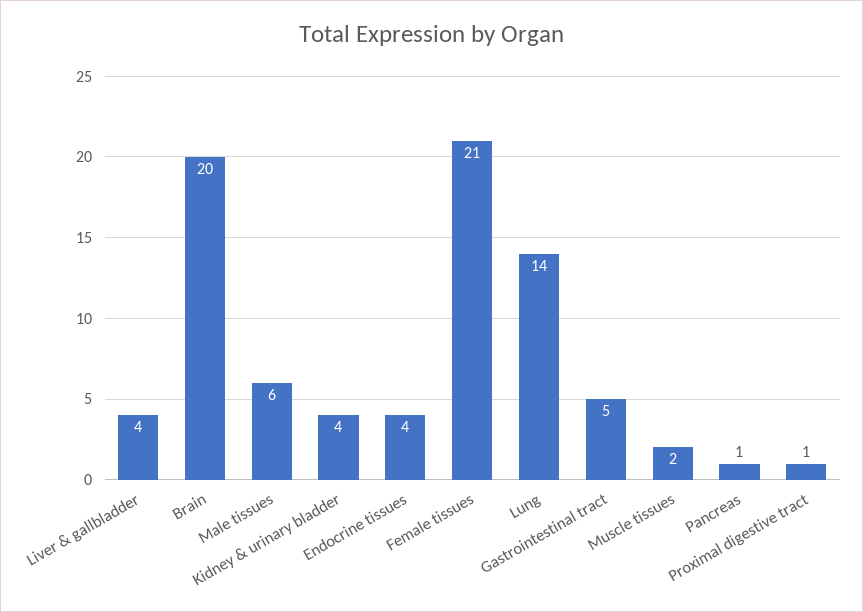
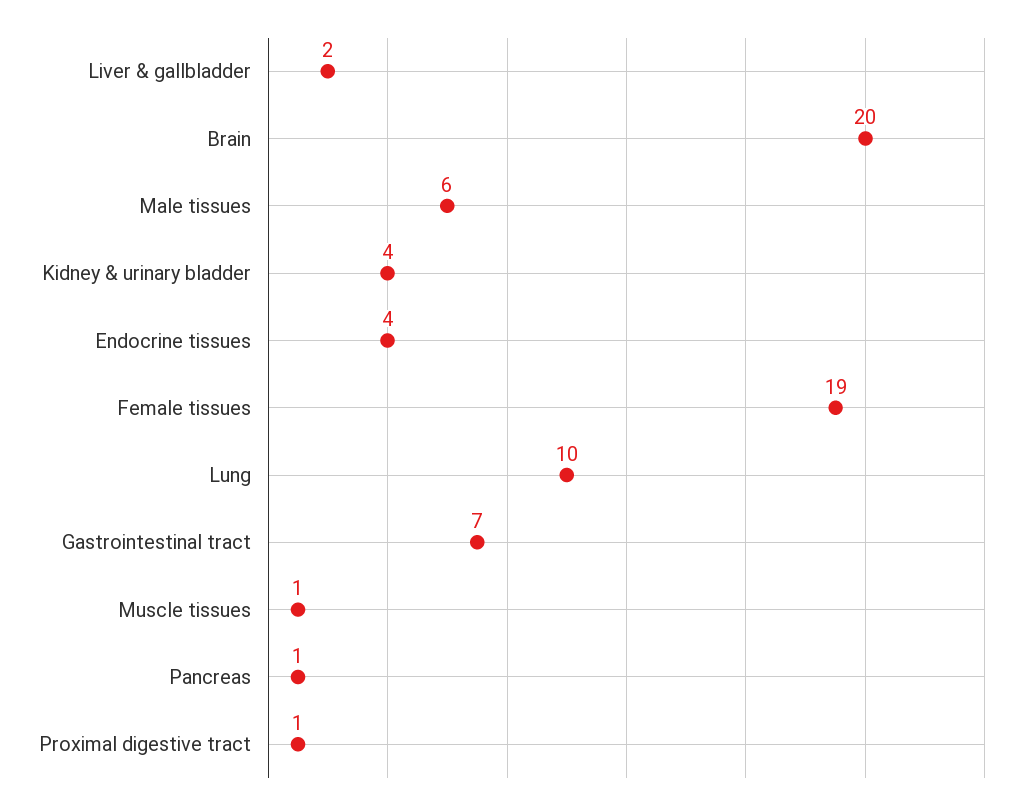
Liver & gallbladder: 4 -> 2
Female tissues: 21 -> 19
Lung: 14 -> 10
Gastrointestinal tract: 5 -> 7
Muscle tissues: 2 -> 1

